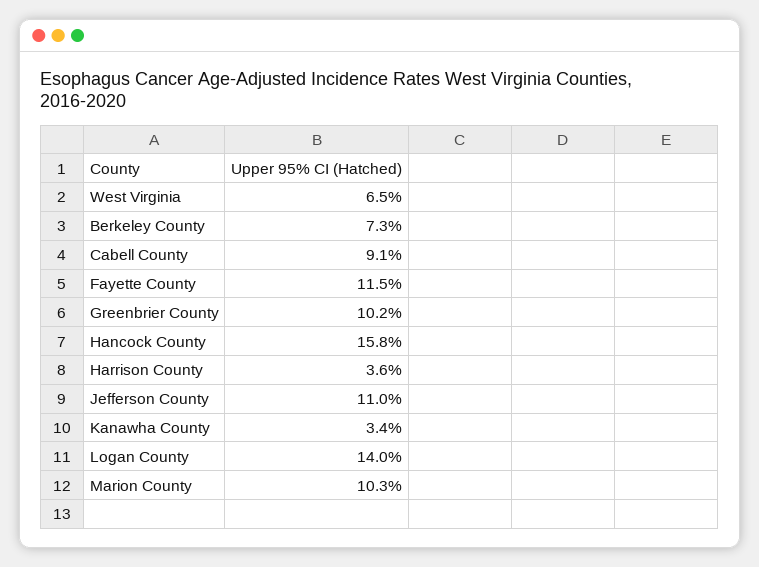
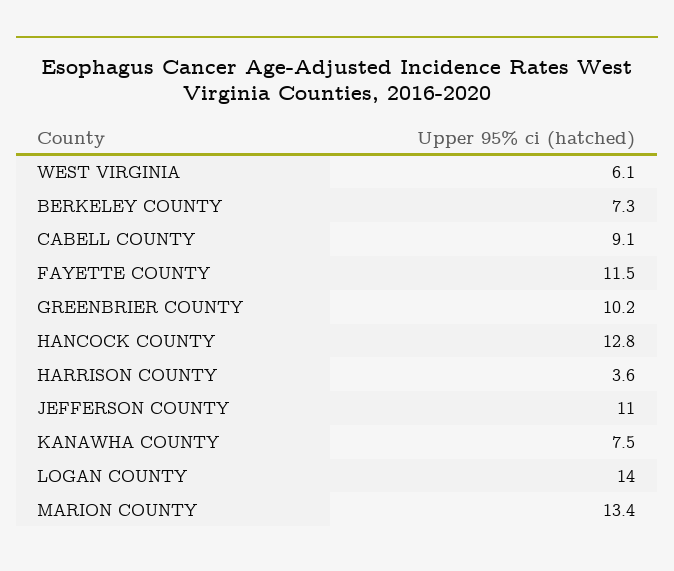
West Virginia: 6.5 -> 6.1
Hancock County: 15.8 -> 12.8
Kanawha County: 3.4 -> 7.5
Marion County: 10.3 -> 13.4

